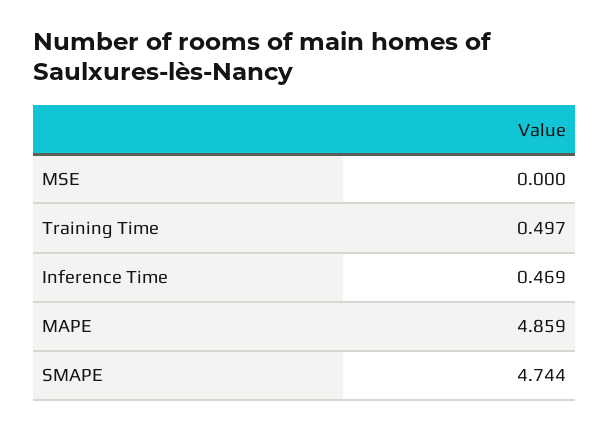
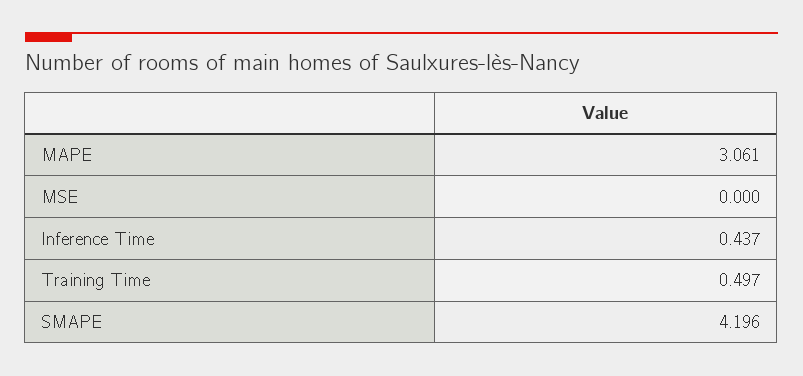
Inference Time: 0.469 -> 0.437
MAPE: 4.859 -> 3.061
SMAPE: 4.744 -> 4.196

